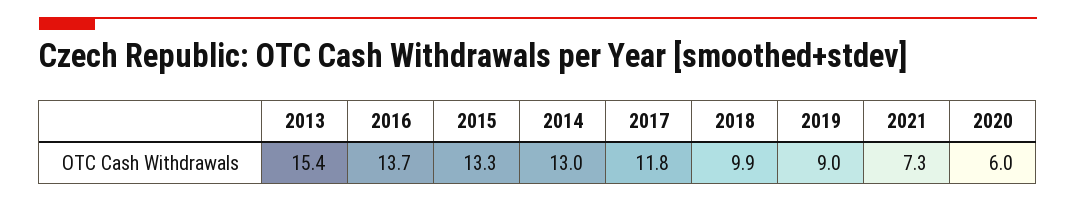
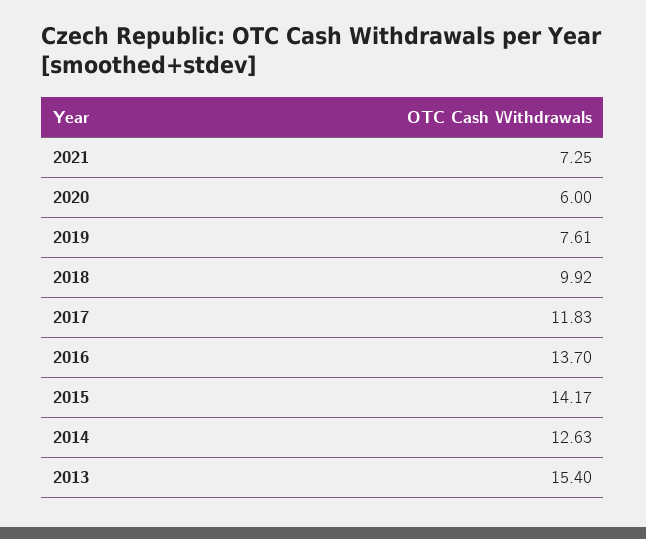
2015: 13.3 -> 14.17
2014: 13 -> 12.63
2019: 9 -> 7.61

